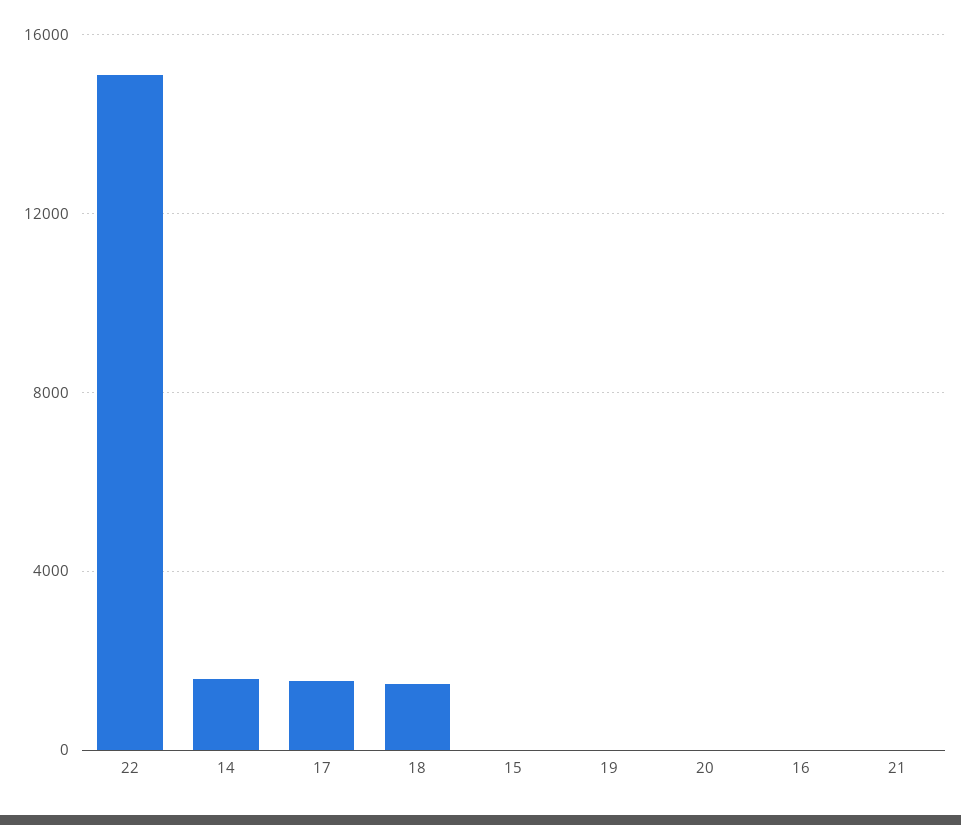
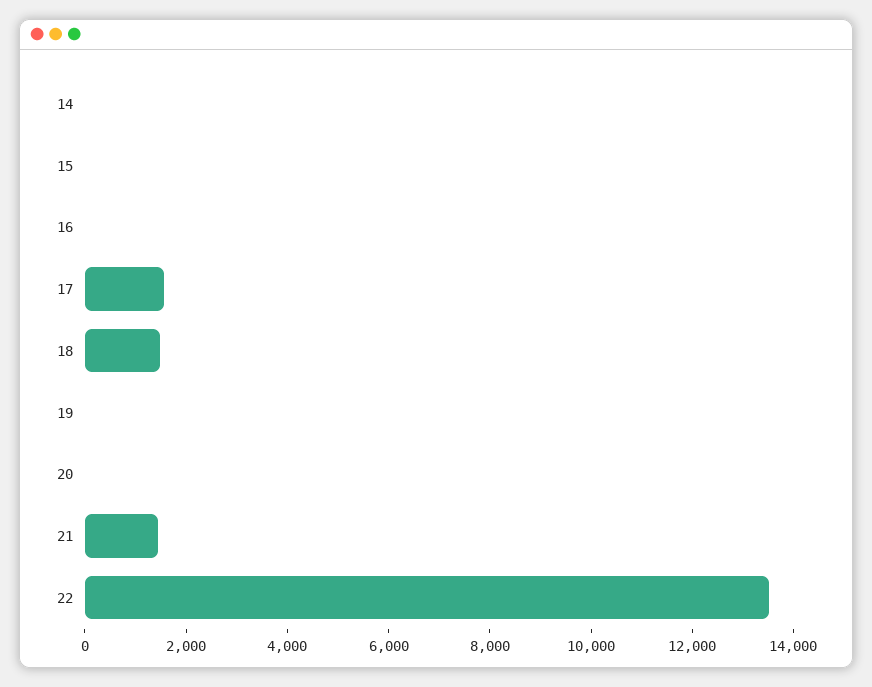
22: 15000 -> 13500
14: 1500 -> 0
21: 0 -> 1500

